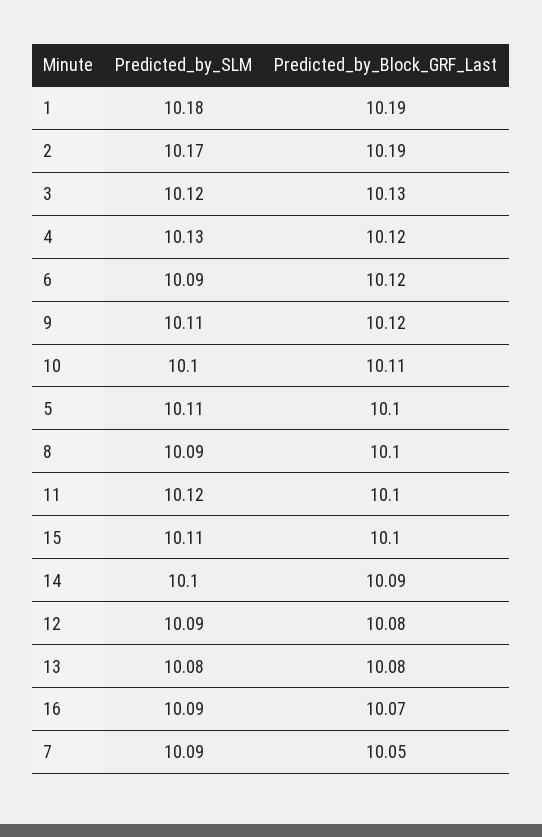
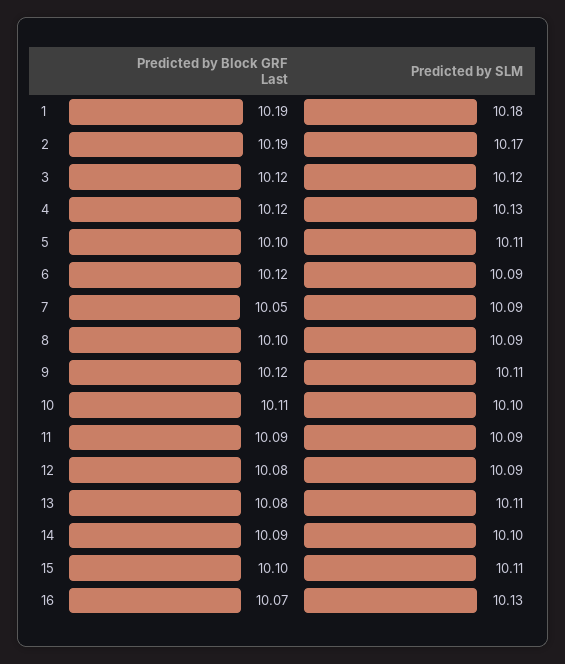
Predicted_by_Block_GRF_Last, 3: 10.13 -> 10.12
Predicted_by_SLM, 11: 10.12 -> 10.09
Predicted_by_Block_GRF_Last, 11: 10.1 -> 10.09
Predicted_by_SLM, 13: 10.08 -> 10.11
Predicted_by_SLM, 16: 10.09 -> 10.13

